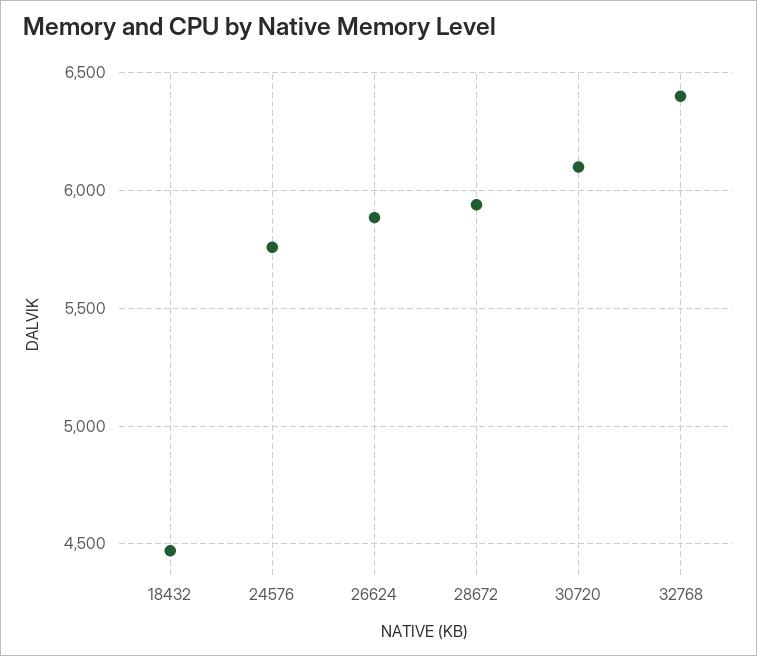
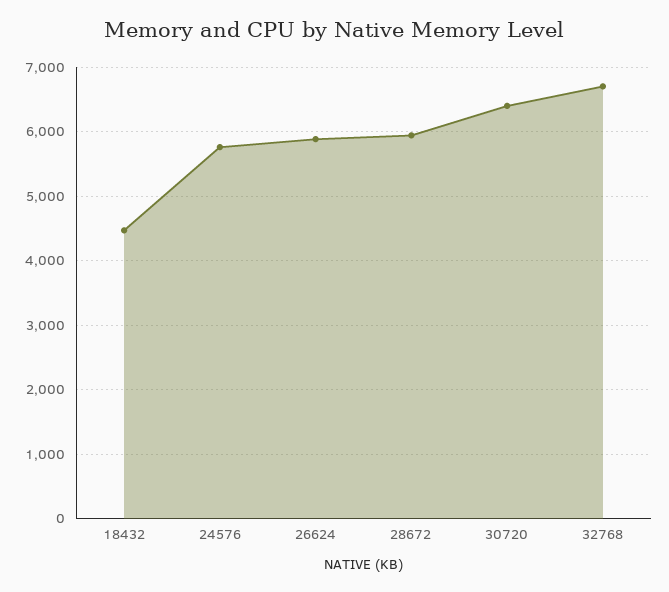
30720: 6100 -> 6400
32768: 6400 -> 6700

